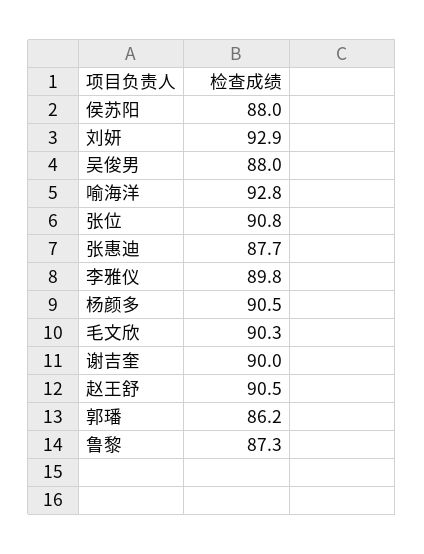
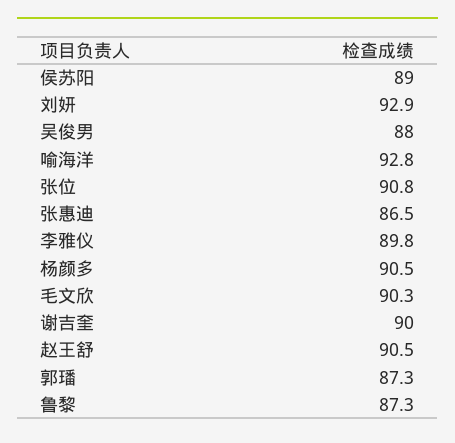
侯苏阳: 88 -> 89
张惠迪: 87.7 -> 86.5
郭璠: 86.2 -> 87.3

